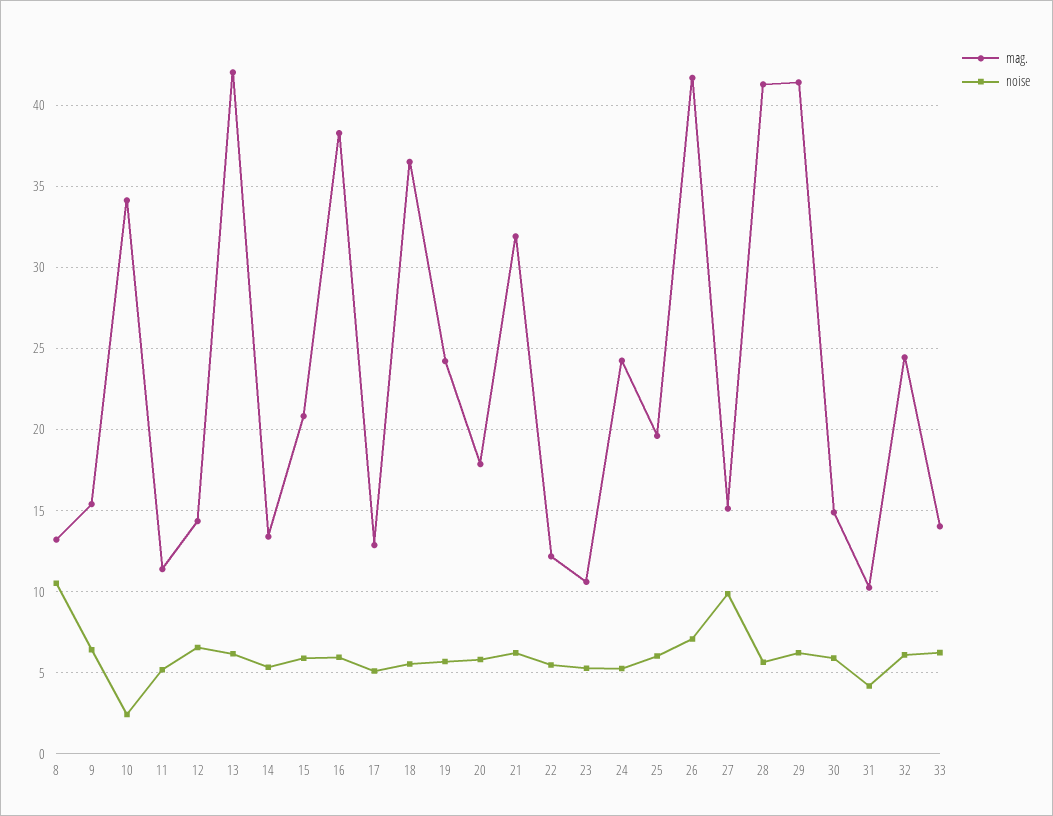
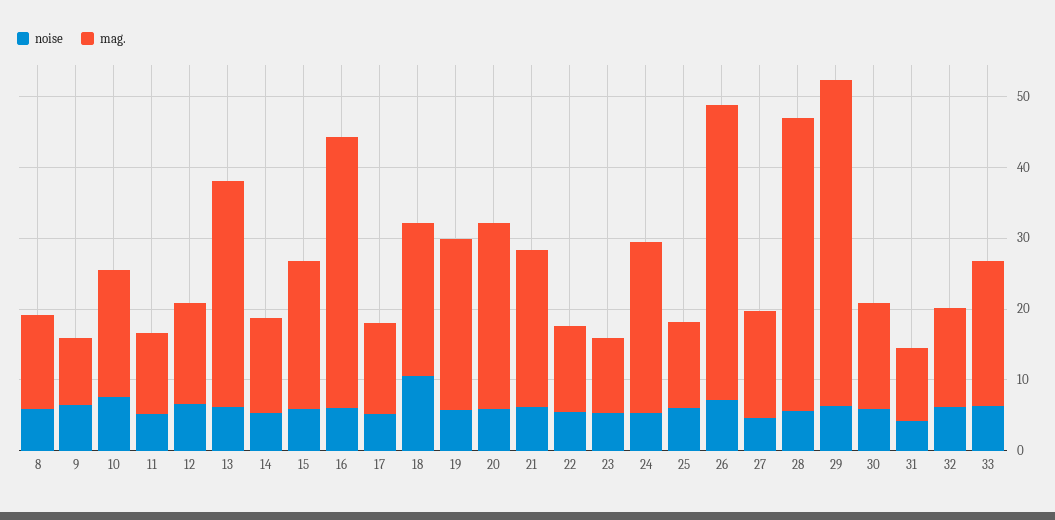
noise, 8: 10.5 -> 6
mag., 9: 15.5 -> 10
mag., 10: 34 -> 18
noise, 10: 2.5 -> 8
mag., 13: 42 -> 32
mag., 18: 36.5 -> 22
noise, 18: 5.5 -> 10
mag., 20: 18 -> 26
mag., 21: 32 -> 22
mag., 25: 19.5 -> 12
noise, 27: 10 -> 4
mag., 29: 41.5 -> 46
mag., 32: 24.5 -> 14
mag., 33: 14 -> 20

